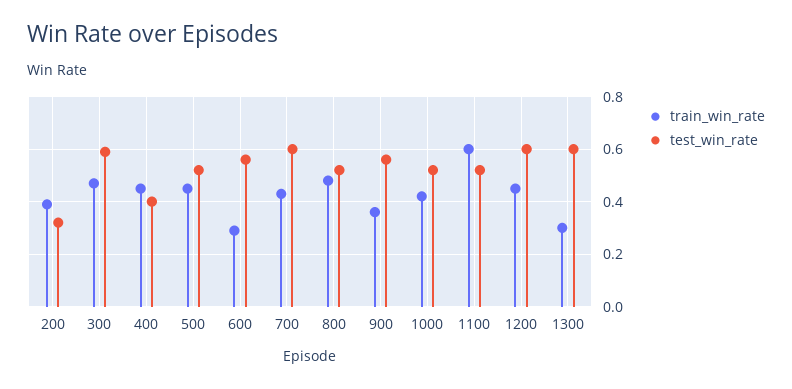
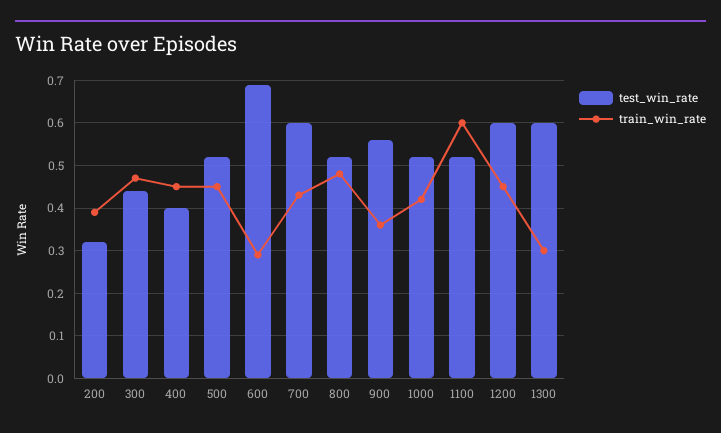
test_win_rate, 300: 0.6 -> 0.45
test_win_rate, 600: 0.55 -> 0.7

